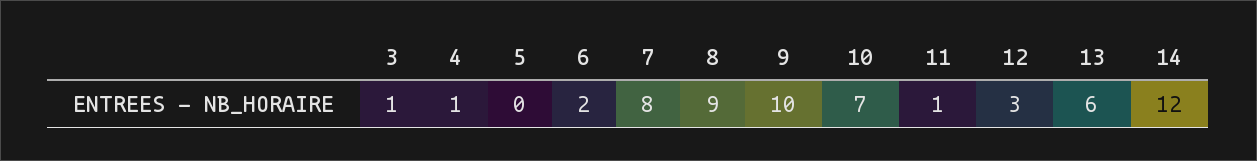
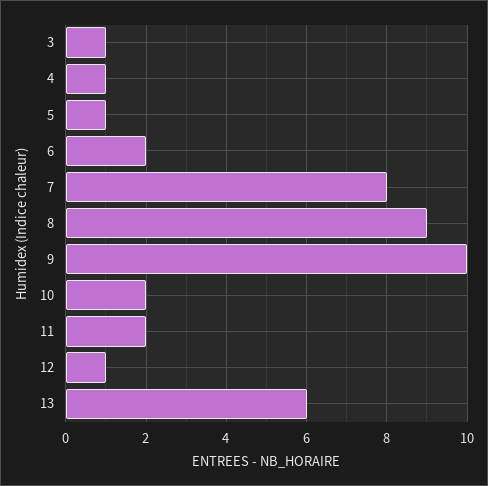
5: 0 -> 1
10: 7 -> 2
11: 1 -> 2
12: 3 -> 1
14: 12 -> none

